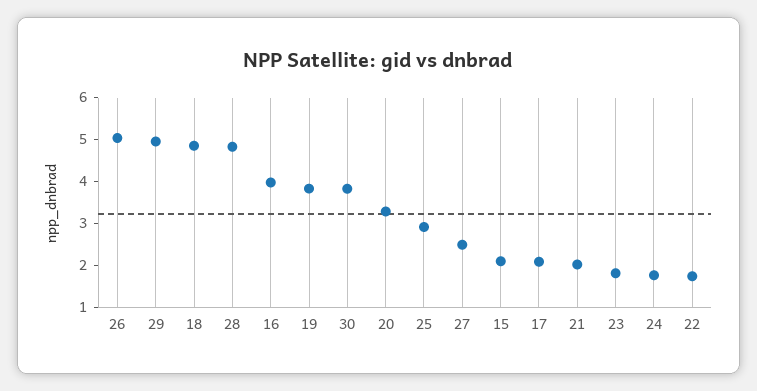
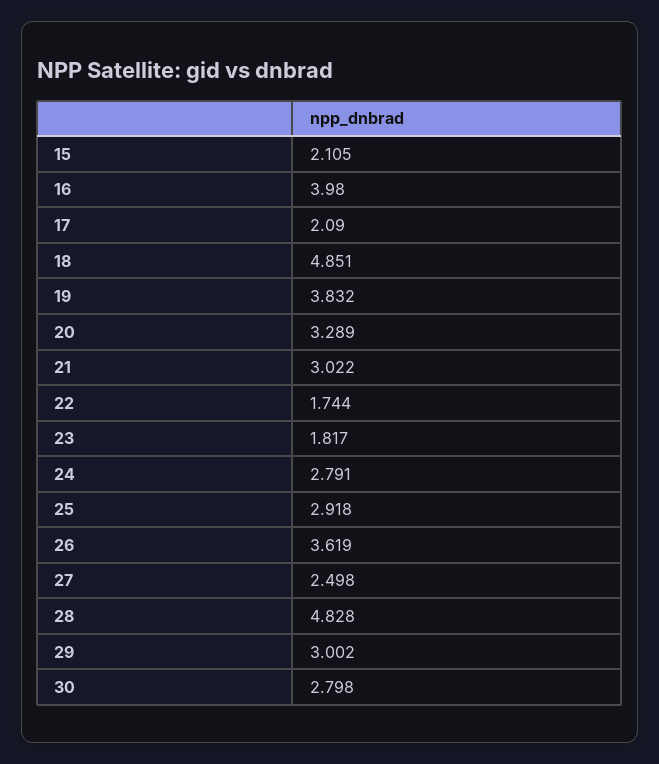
26: 5 -> 3.619
29: 5 -> 3.002
30: 3.8 -> 2.798
21: 2 -> 3.022
24: 1.8 -> 2.791

